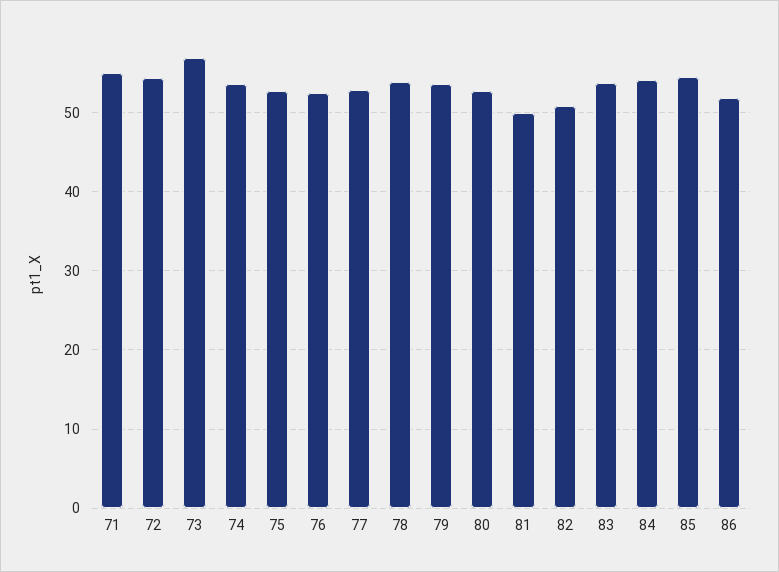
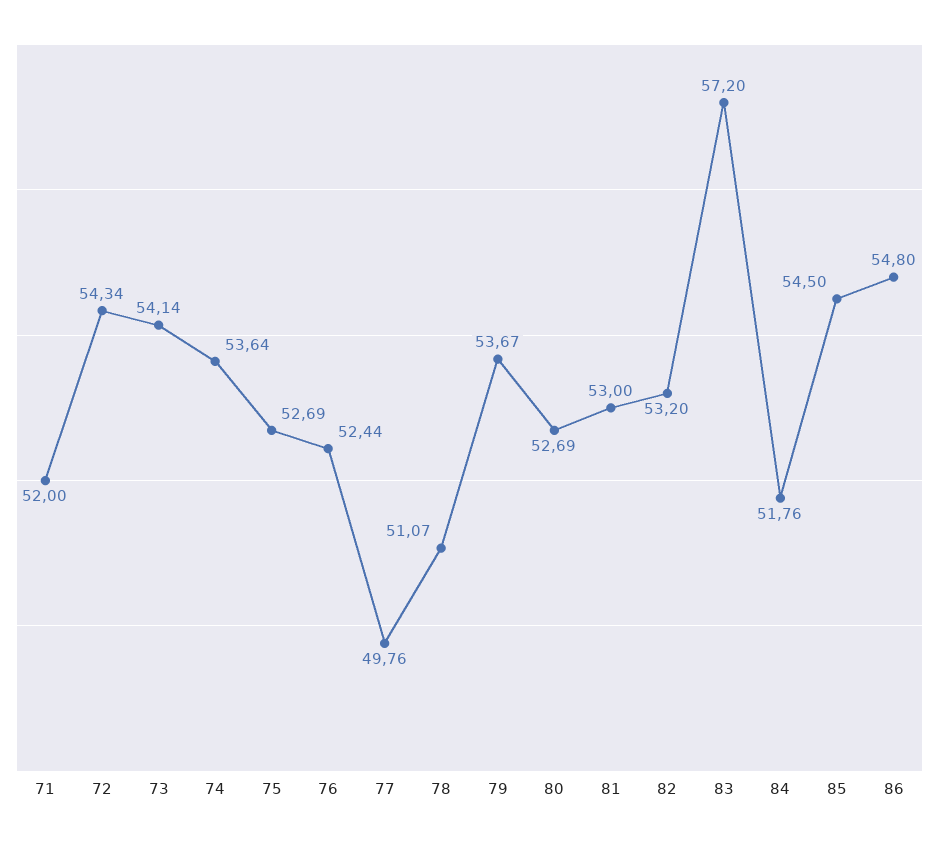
71: 55 -> 52
73: 57 -> 54.14
77: 53 -> 49.76
78: 54 -> 51.07
81: 50 -> 53
82: 51 -> 53.2
83: 54 -> 57.2
84: 54 -> 51.76
86: 52 -> 54.8

